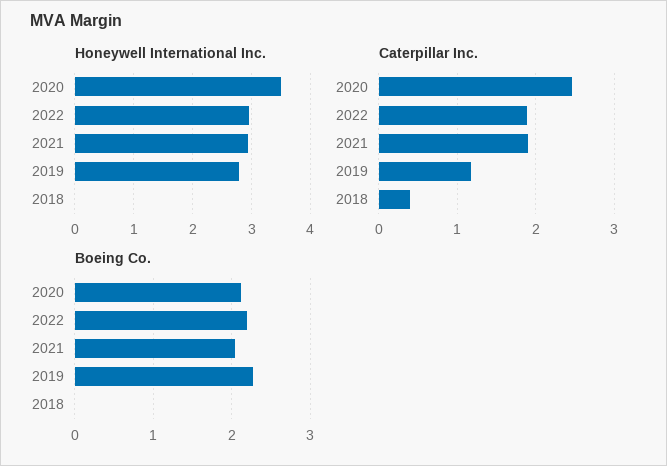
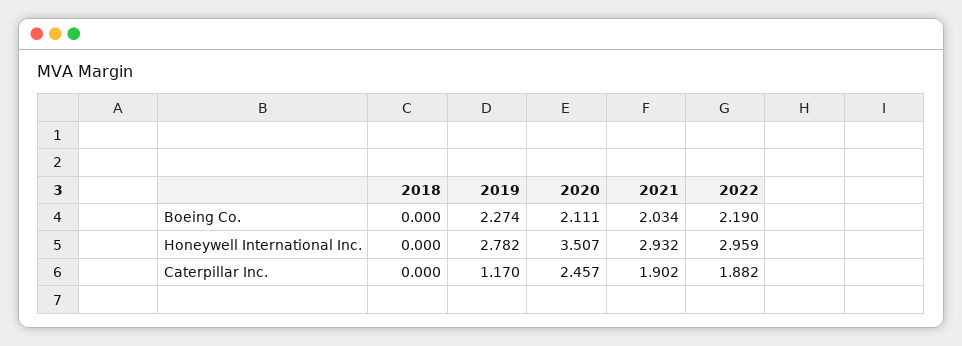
Caterpillar Inc., 2018: 0.4 -> 0

